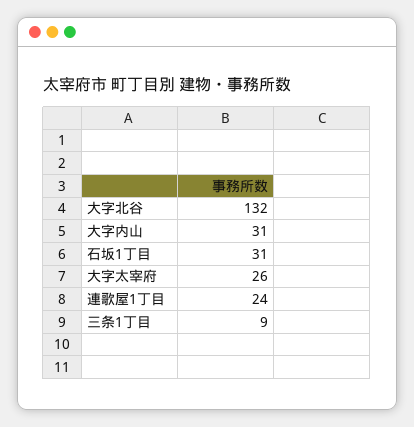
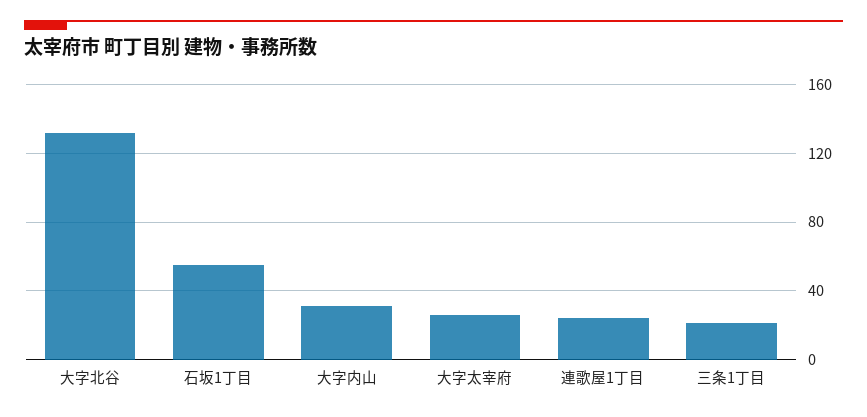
石坂1丁目: 31 -> 55
三条1丁目: 9 -> 20

